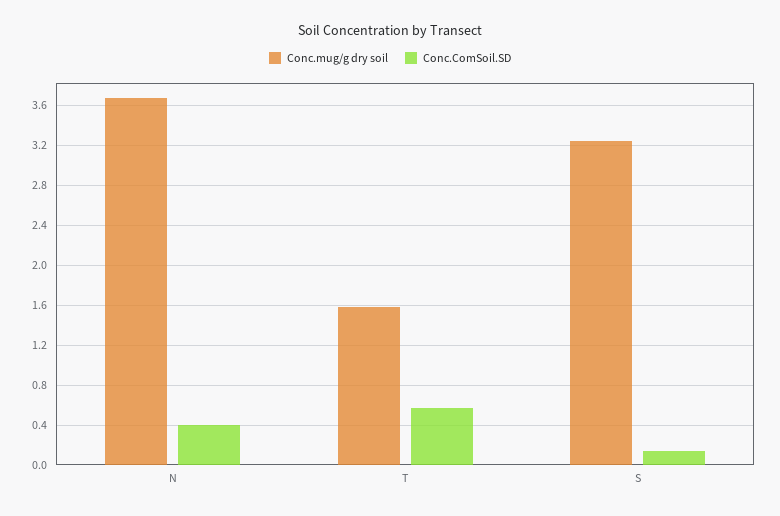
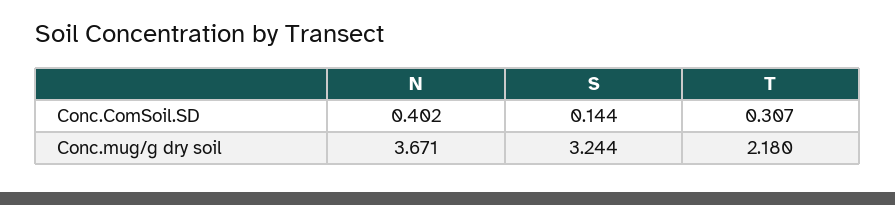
Conc.mug/g dry soil, T: 1.6 -> 2.18
Conc.ComSoil.SD, T: 0.6 -> 0.307

